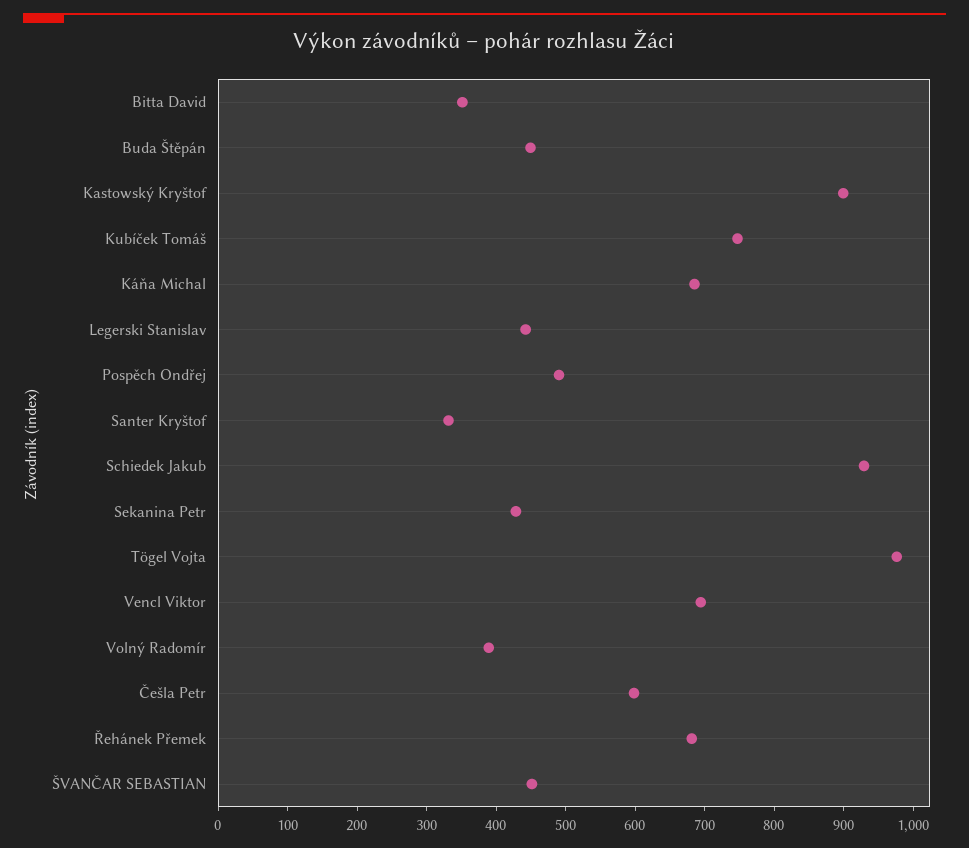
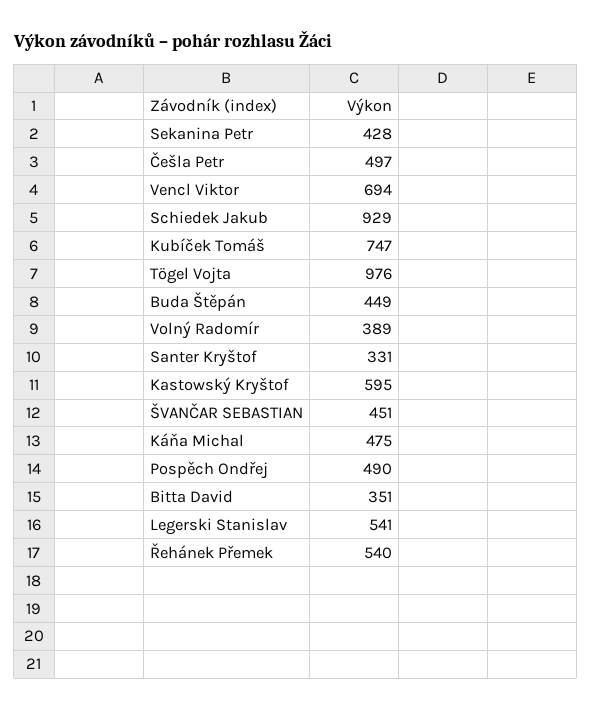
Kastowský Kryštof: 900 -> 595
Káňa Michal: 680 -> 475
Legerski Stanislav: 440 -> 541
Češla Petr: 600 -> 497
Řehánek Přemek: 680 -> 540

